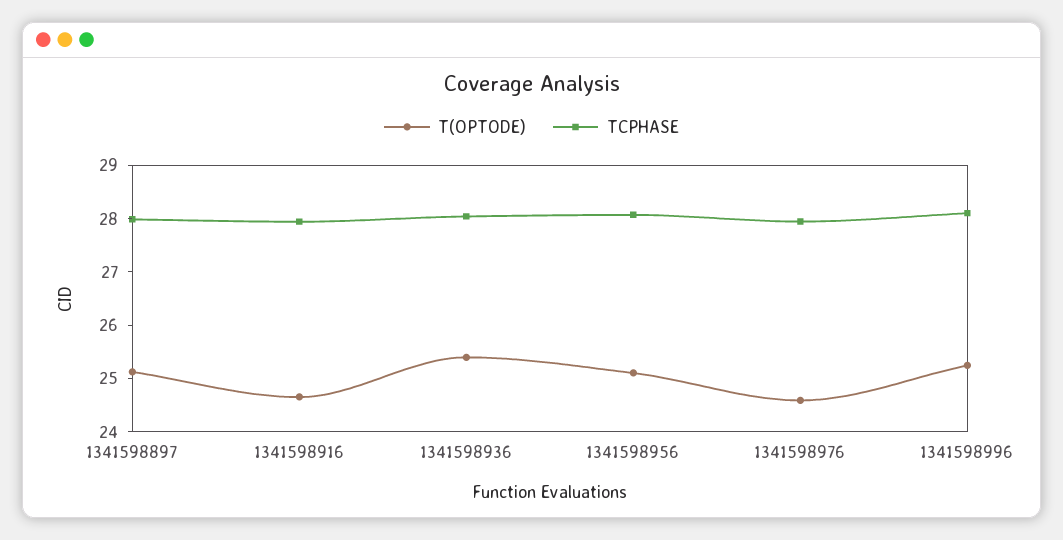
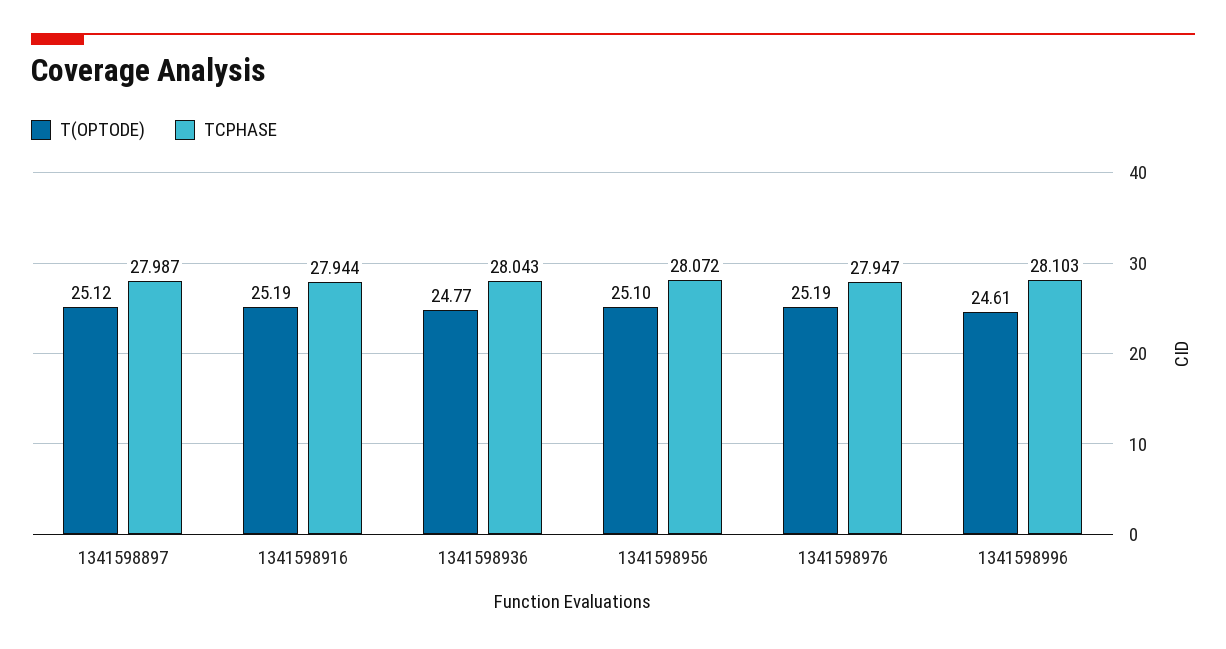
T(OPTODE), 1341598916: 24.6 -> 25.19
T(OPTODE), 1341598936: 25.4 -> 24.77
T(OPTODE), 1341598976: 24.6 -> 25.19
T(OPTODE), 1341598996: 25.2 -> 24.61

